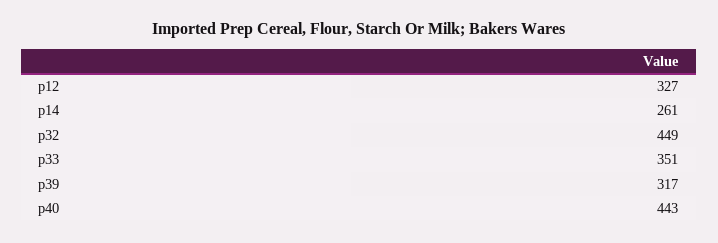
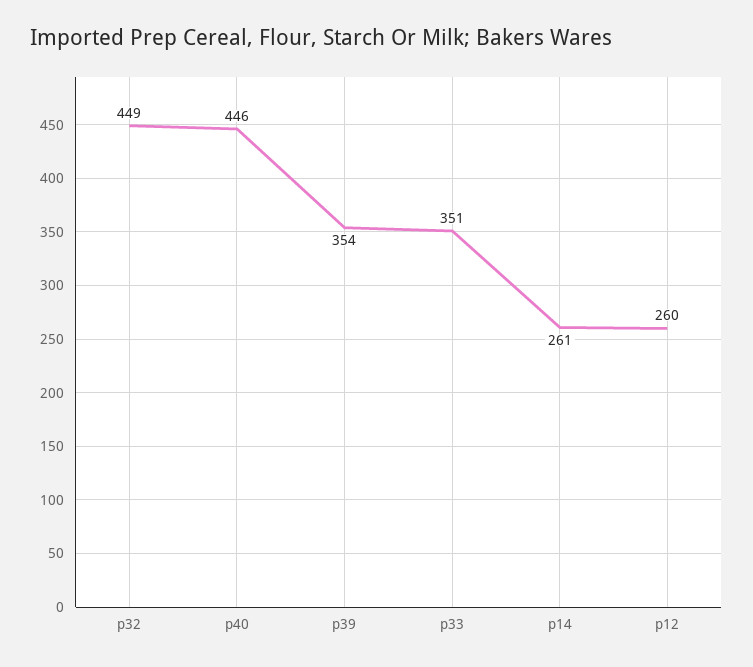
p12: 327 -> 260
p39: 317 -> 354
p40: 443 -> 446

